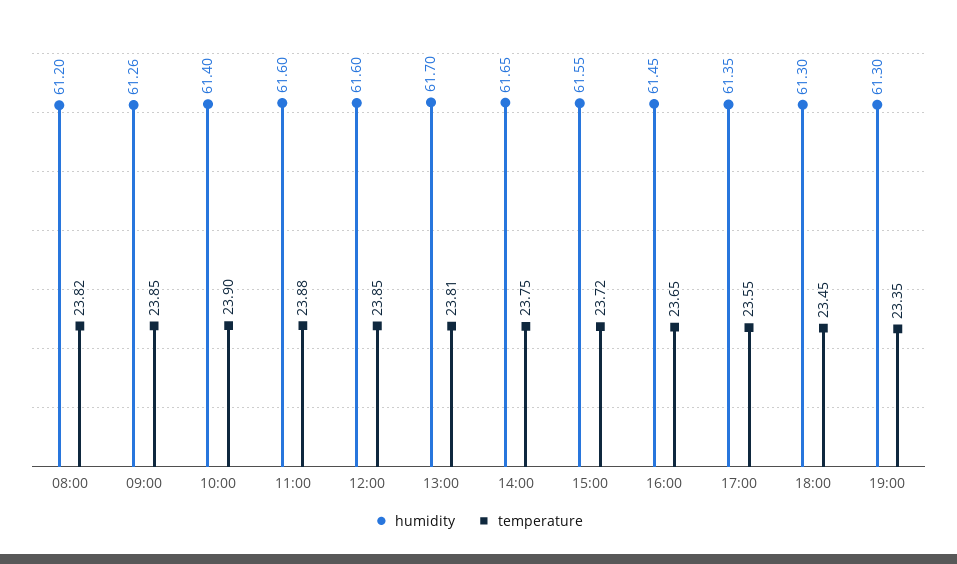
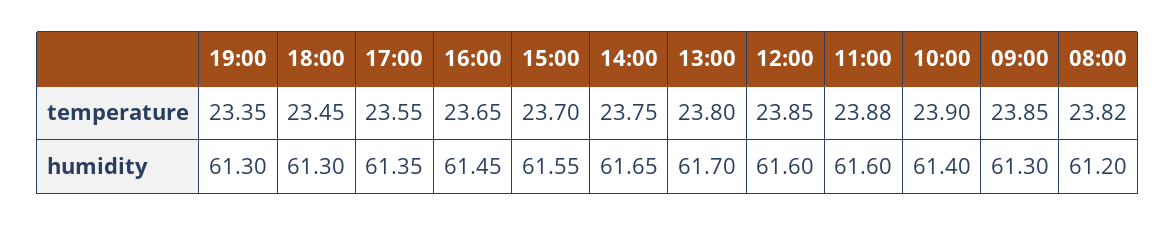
humidity, 09:00: 61.26 -> 61.3
temperature, 13:00: 23.81 -> 23.8
temperature, 15:00: 23.72 -> 23.7

